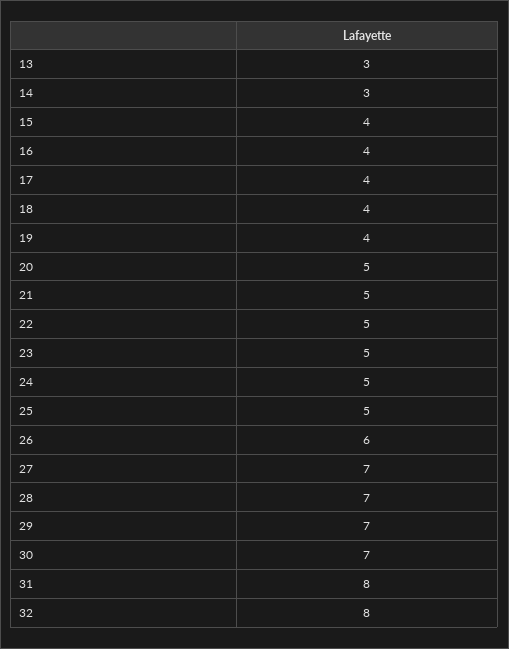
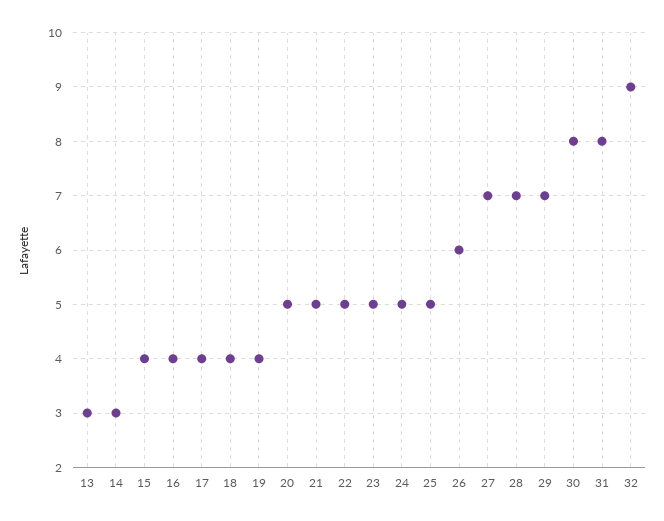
30: 7 -> 8
32: 8 -> 9

